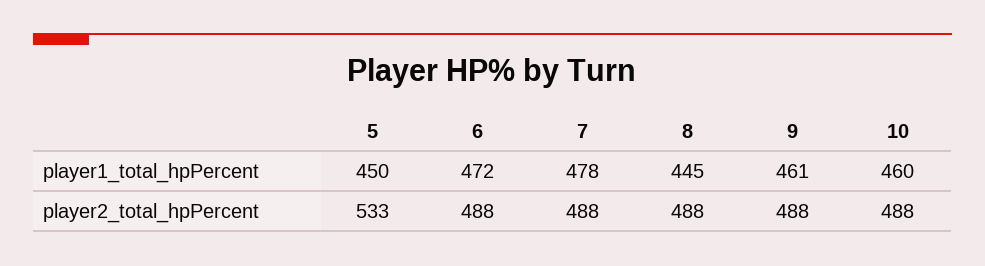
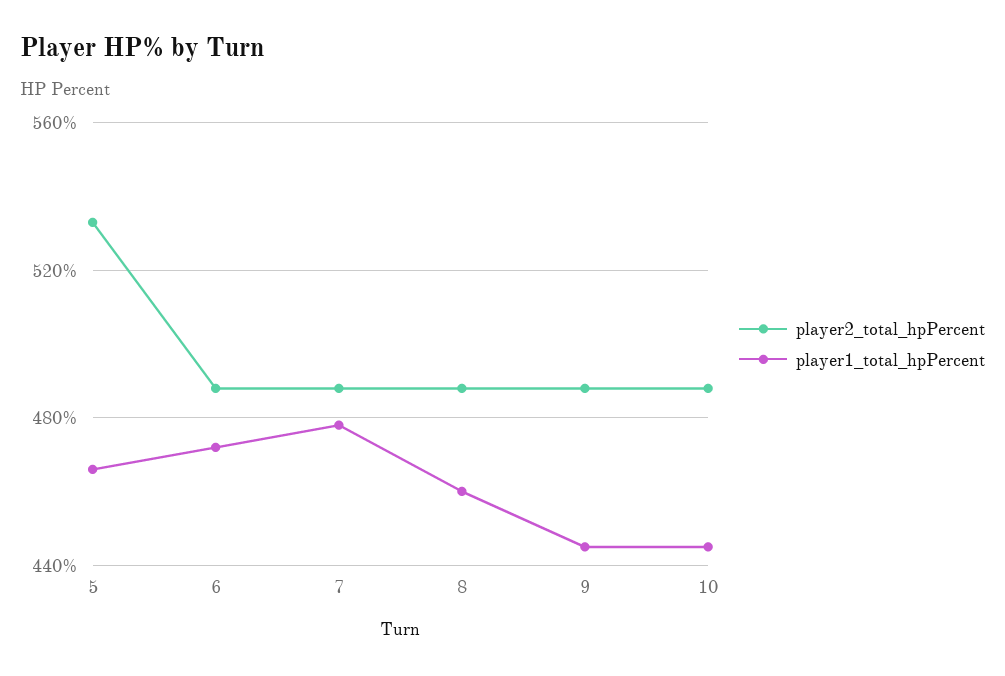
player1_total_hpPercent, 5: 450 -> 465
player1_total_hpPercent, 8: 445 -> 460
player1_total_hpPercent, 9: 461 -> 445
player1_total_hpPercent, 10: 460 -> 445

